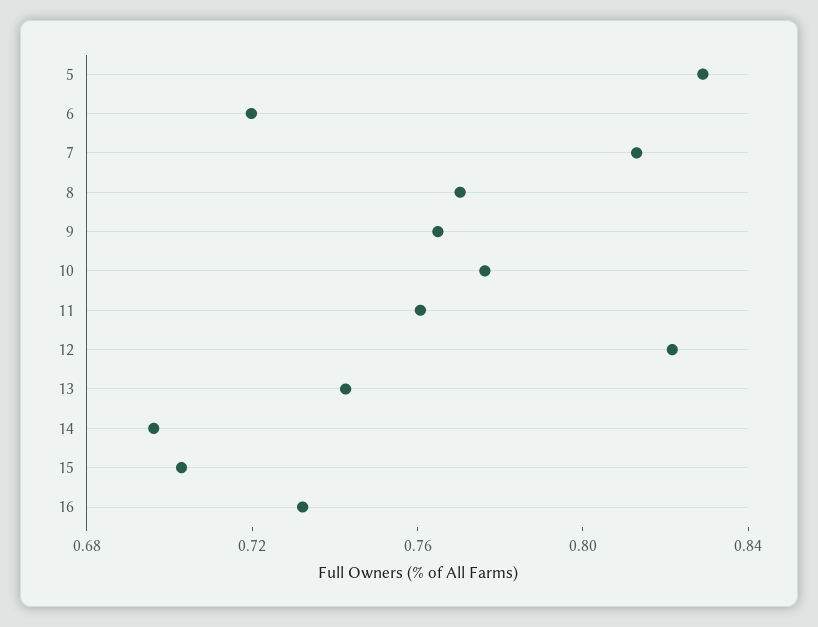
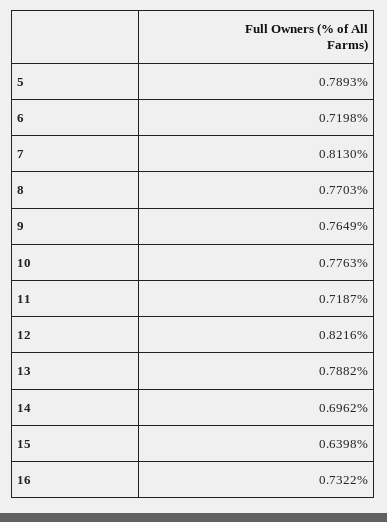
5: 0.83 -> 0.7893
11: 0.76 -> 0.7187
13: 0.74 -> 0.7882
15: 0.7 -> 0.6398

